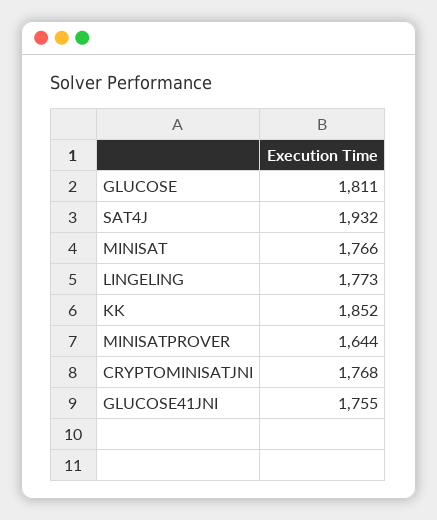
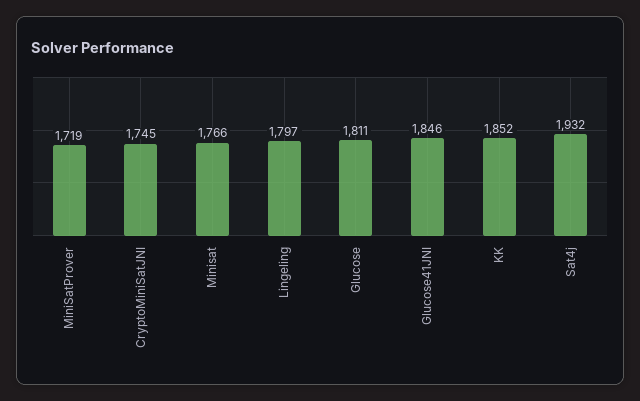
LINGELING: 1773 -> 1797
MINISATPROVER: 1644 -> 1719
CRYPTOMINISATJNI: 1768 -> 1745
GLUCOSE41JNI: 1755 -> 1846

